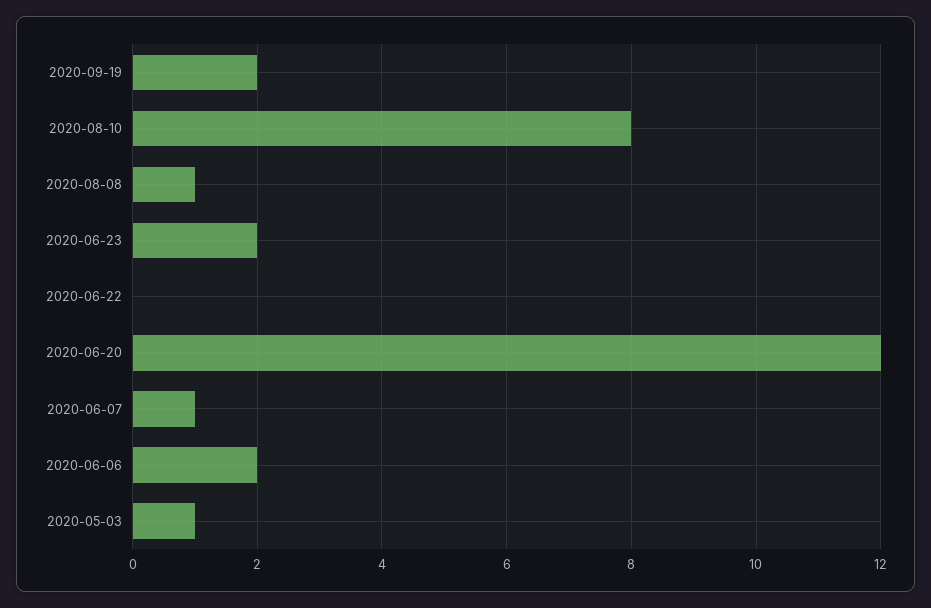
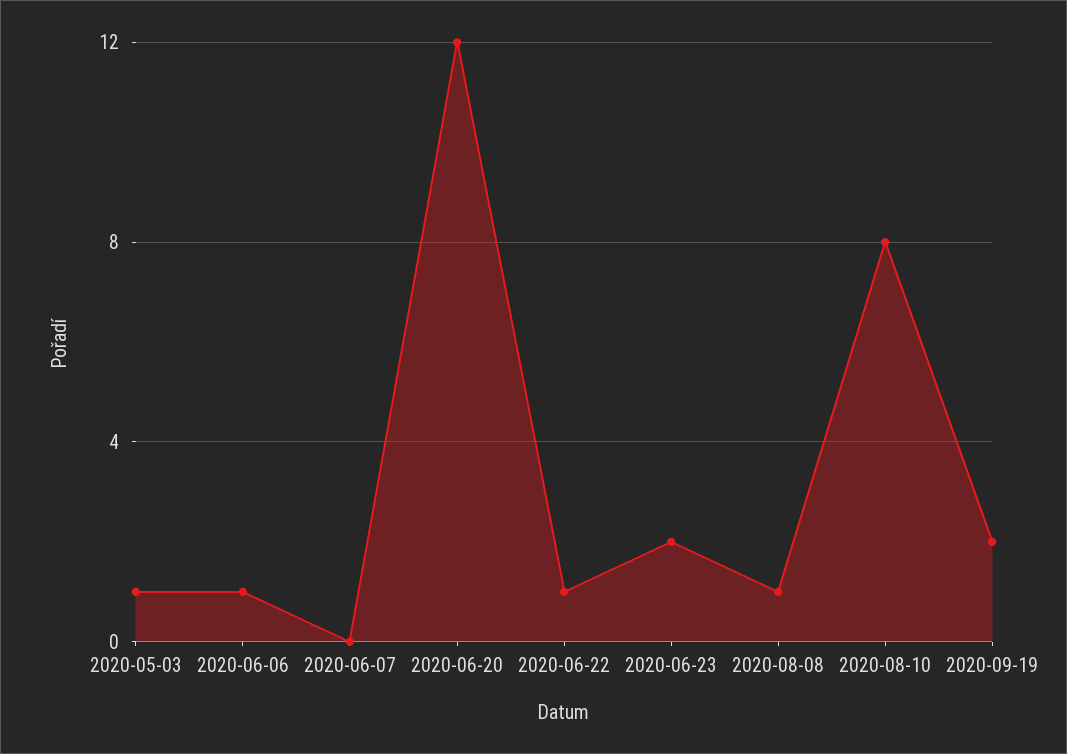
2020-06-22: 0 -> 1
2020-06-07: 1 -> 0
2020-06-06: 2 -> 1

